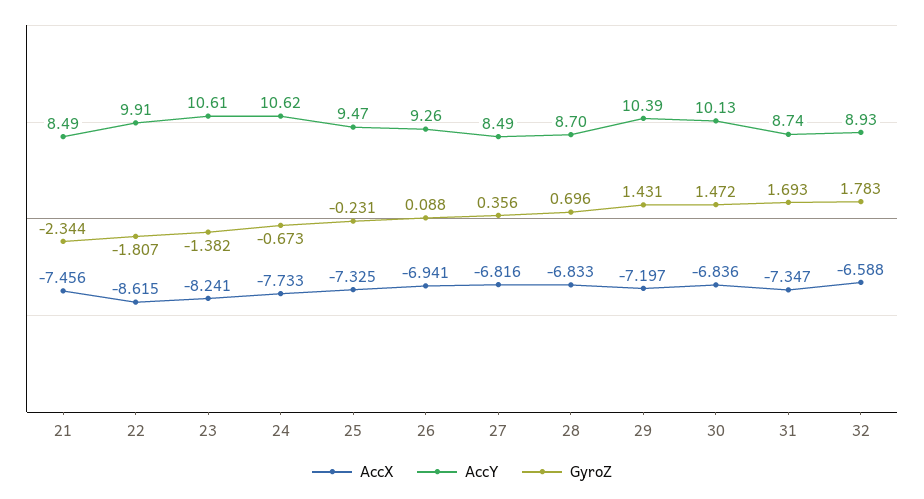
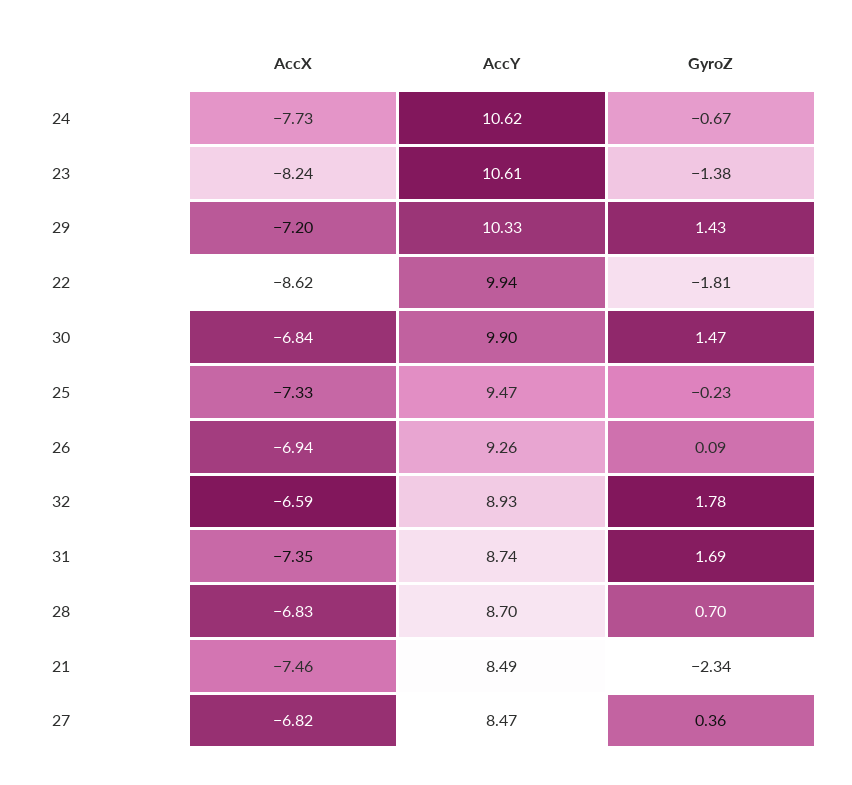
AccY, 22: 9.91 -> 9.94
AccY, 27: 8.49 -> 8.47
AccY, 29: 10.39 -> 10.33
AccY, 30: 10.13 -> 9.9

